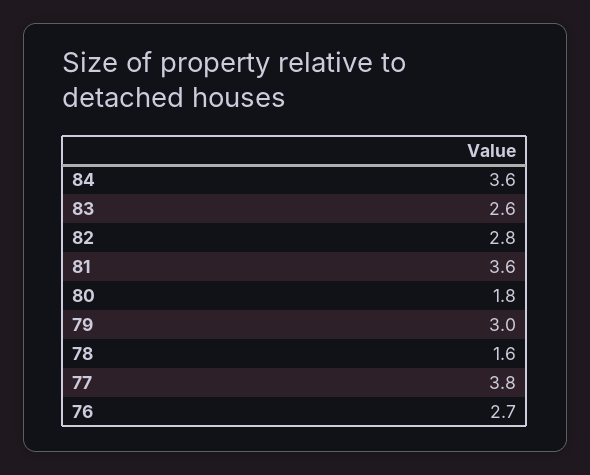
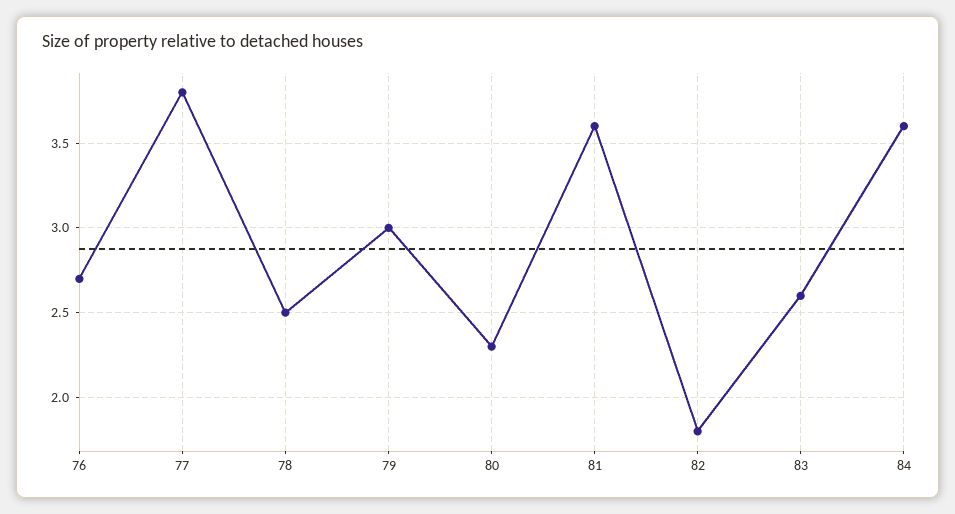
82: 2.8 -> 1.8
80: 1.8 -> 2.3
78: 1.6 -> 2.5

